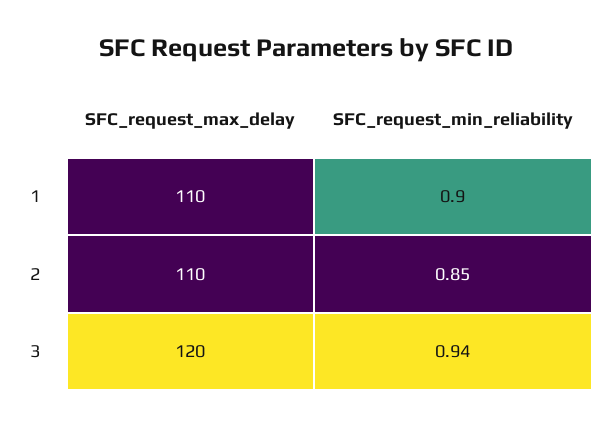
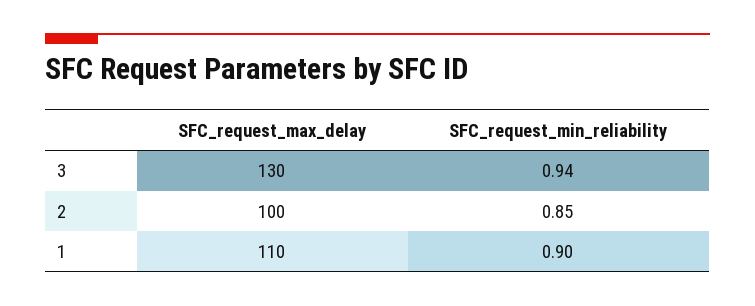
SFC_request_max_delay, 2: 110 -> 100
SFC_request_max_delay, 3: 120 -> 130

